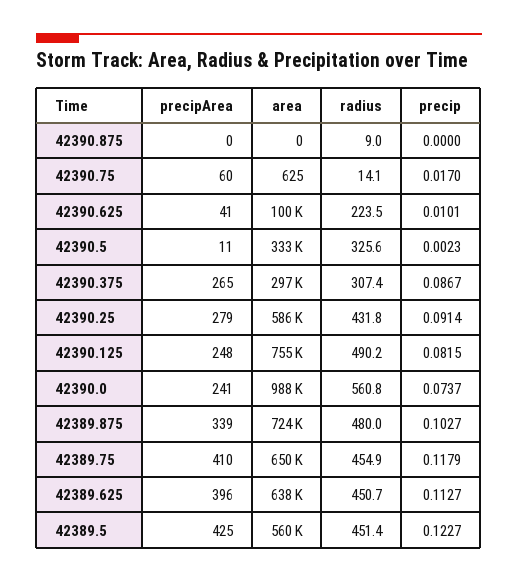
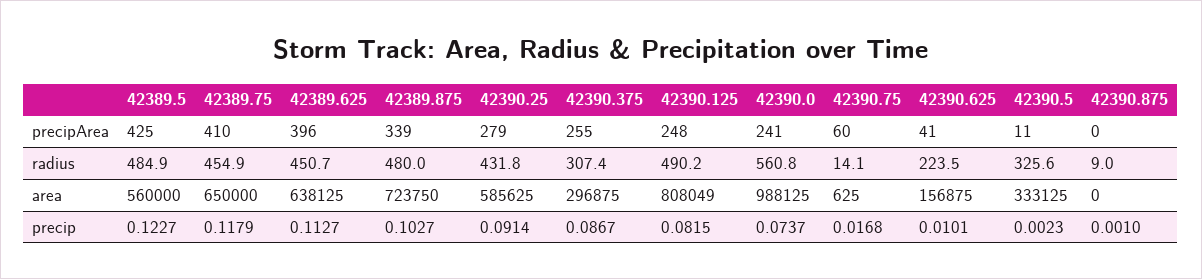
precip, 42390.875: 0 -> 0.001
precip, 42390.75: 0.017 -> 0.0168
area, 42390.625: 100000 -> 156875
precipArea, 42390.375: 265 -> 255
area, 42390.125: 755000 -> 808049
radius, 42389.5: 451.4 -> 484.9

